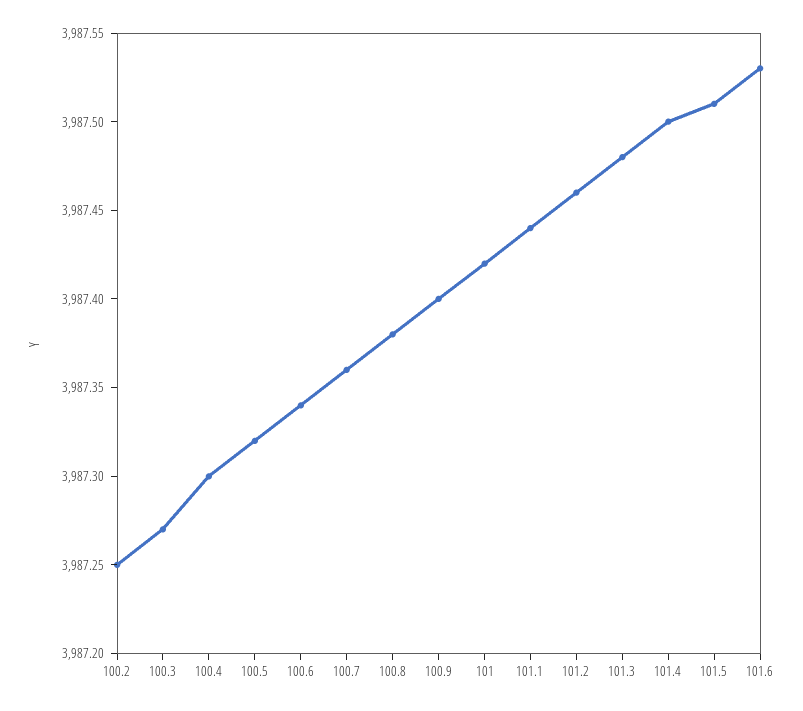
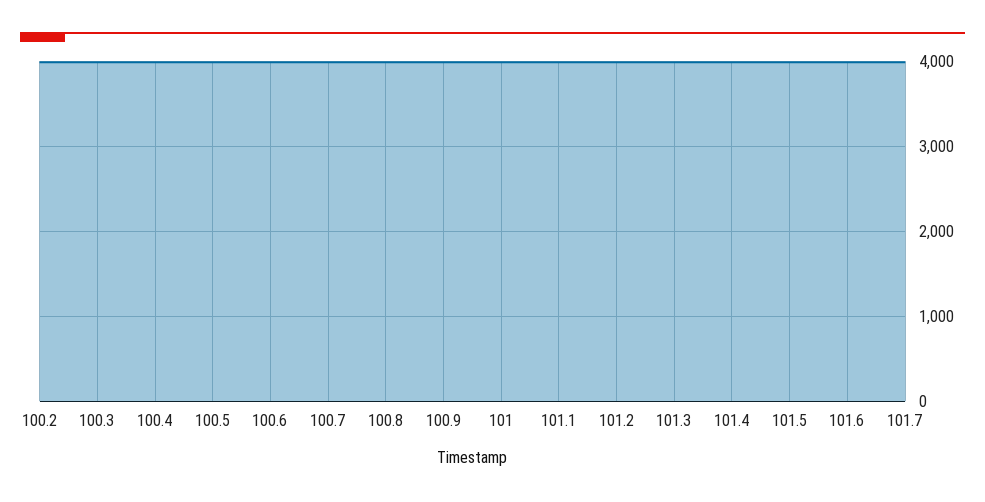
101.7: none -> 4000

